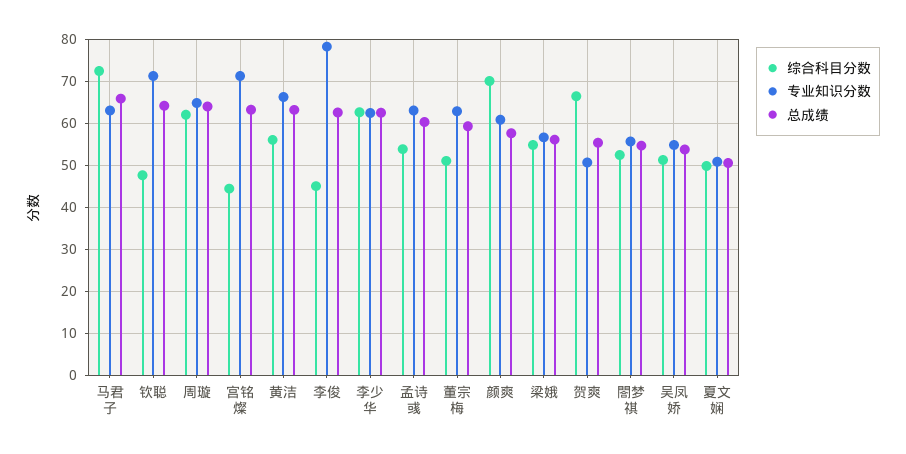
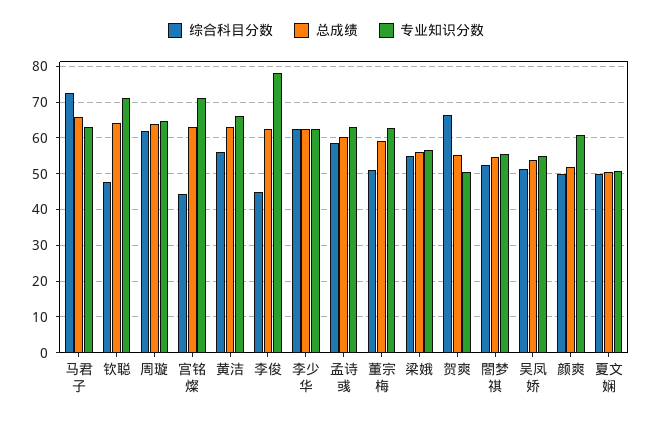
综合科目分数, 孟诗彧: 54 -> 58
综合科目分数, 颜爽: 70 -> 50
总成绩, 颜爽: 58 -> 52

